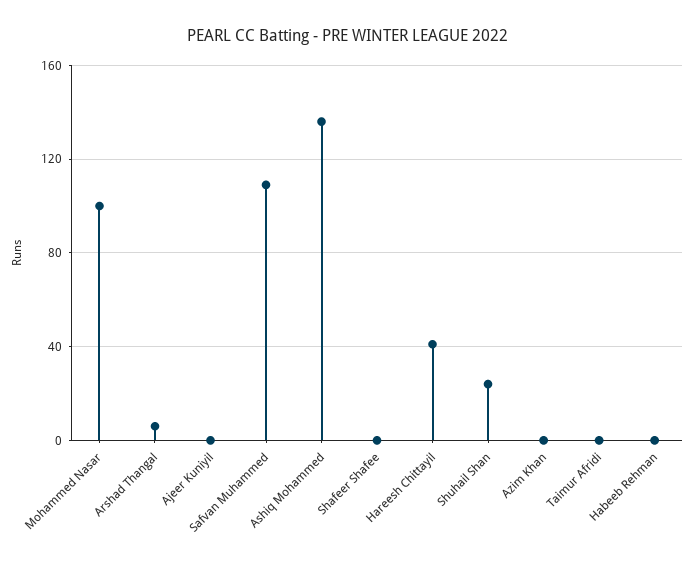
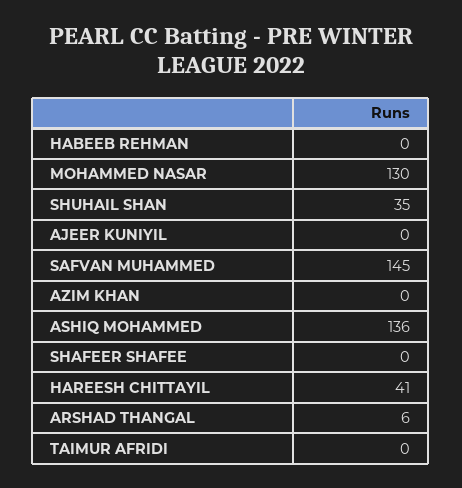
Mohammed Nasar: 100 -> 130
Safvan Muhammed: 110 -> 145
Shuhail Shan: 25 -> 35

